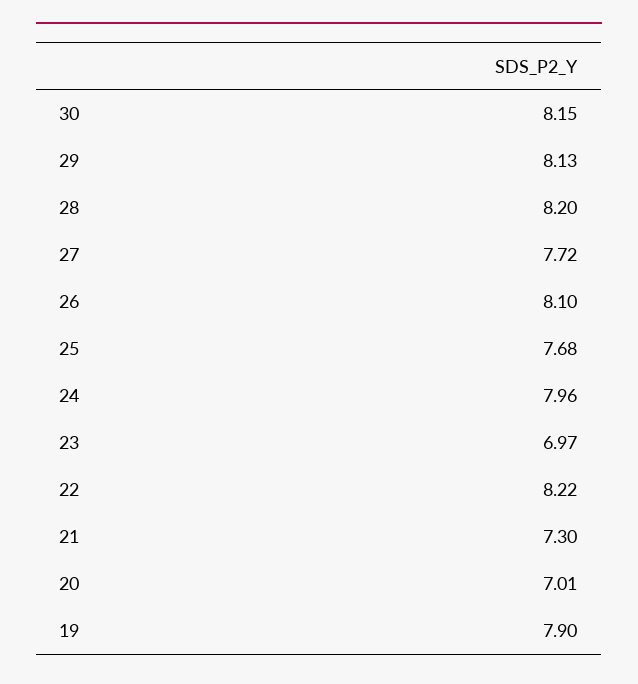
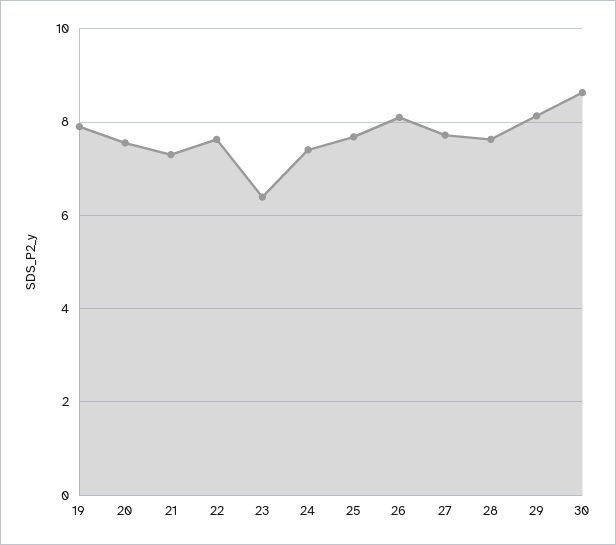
30: 8.15 -> 8.6
28: 8.2 -> 7.6
24: 7.96 -> 7.4
23: 6.97 -> 6.4
22: 8.22 -> 7.6
20: 7.01 -> 7.6

